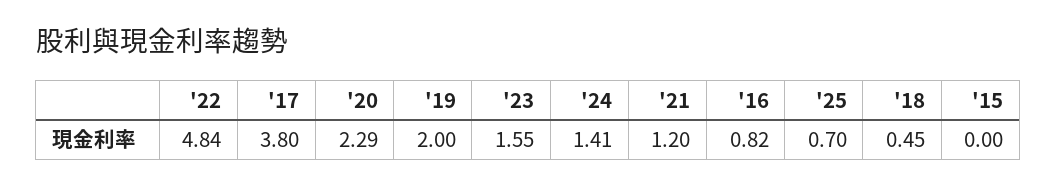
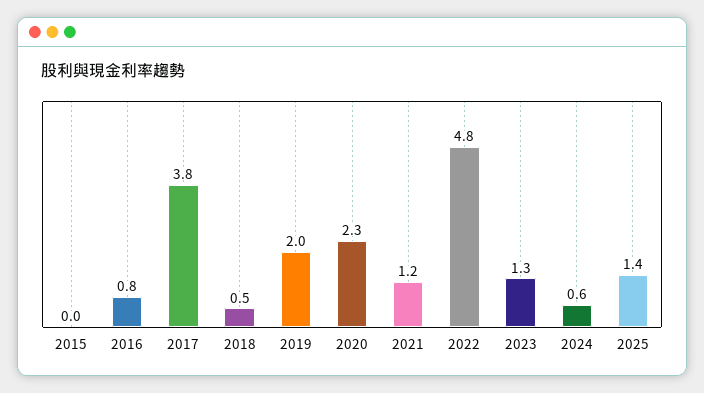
'23: 1.55 -> 1.3
'24: 1.41 -> 0.6
'25: 0.7 -> 1.4

